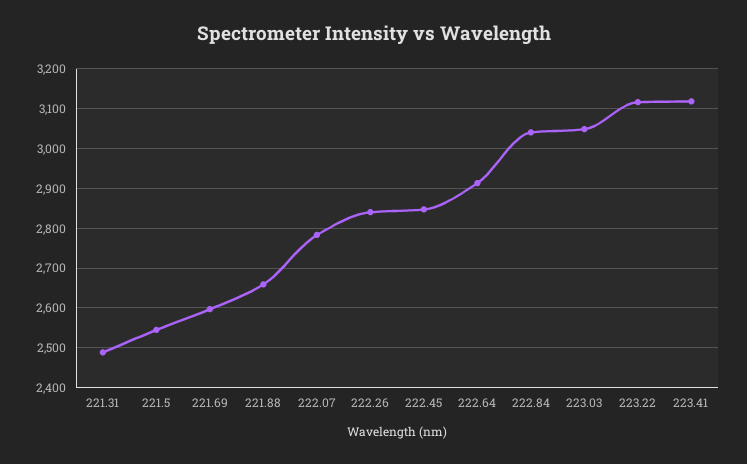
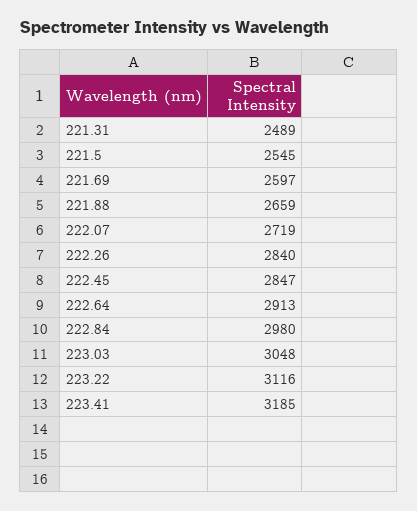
222.07: 2780 -> 2719
222.84: 3040 -> 2980
223.41: 3120 -> 3185

